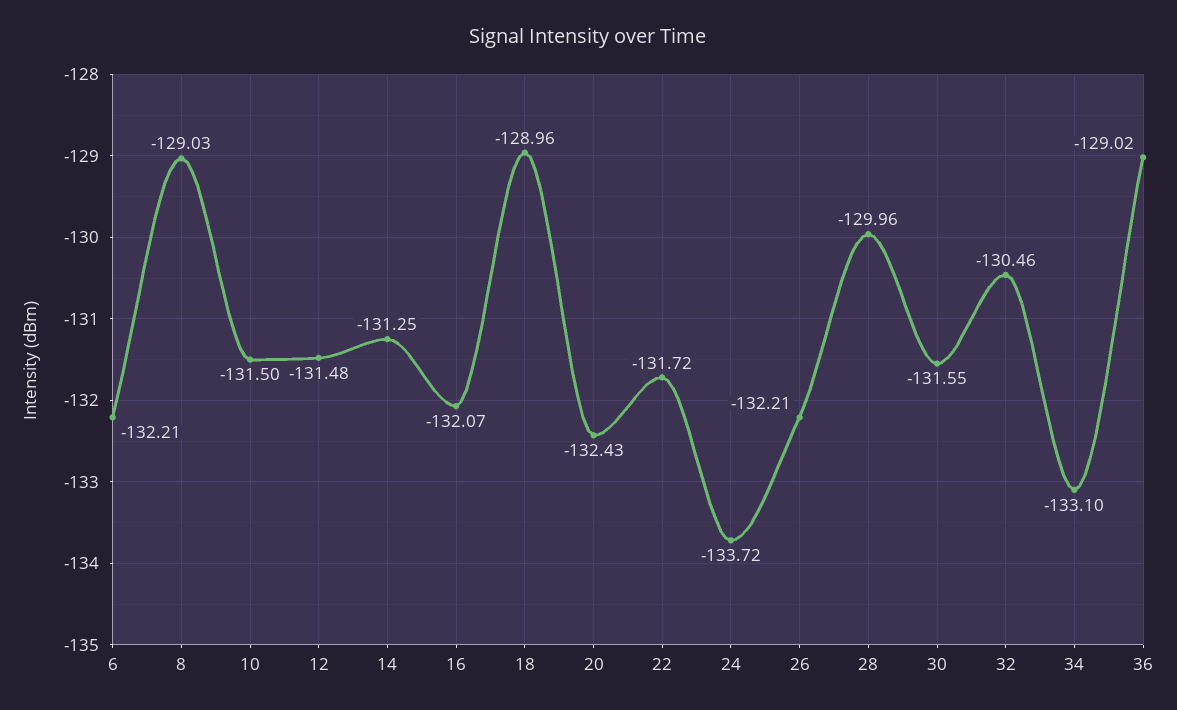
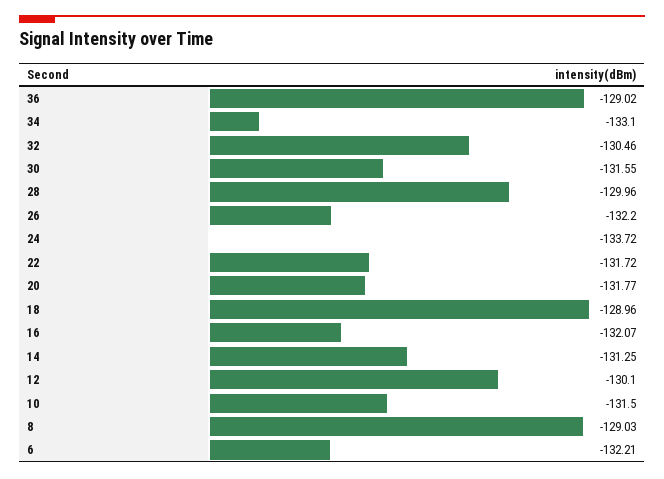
12: -131.48 -> -130.1
20: -132.43 -> -131.77
26: -132.21 -> -132.2

